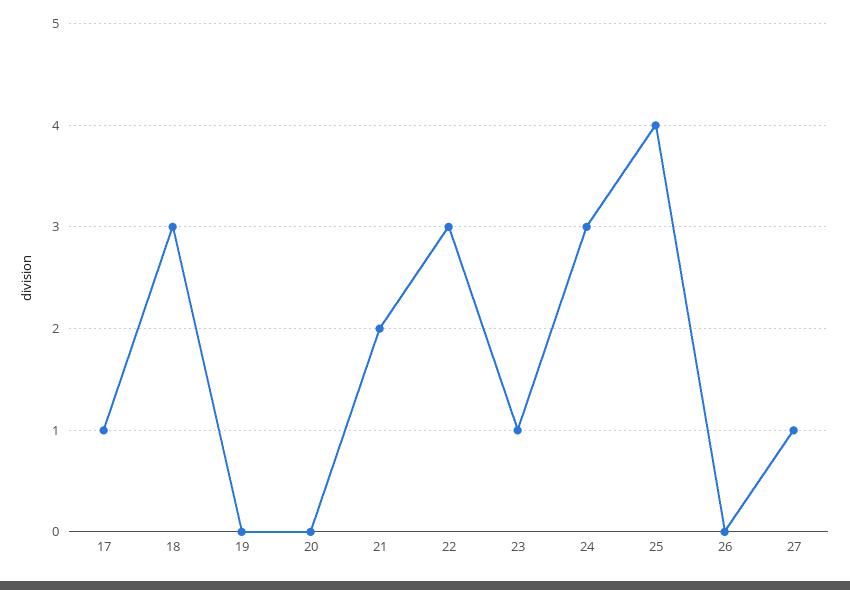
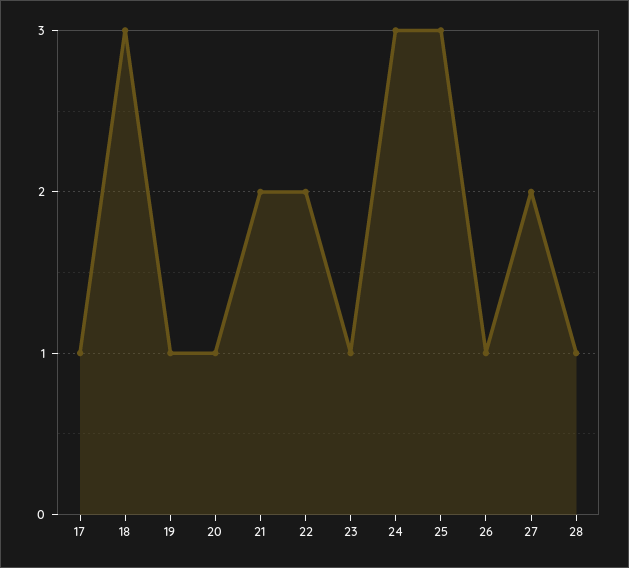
19: 0 -> 1
20: 0 -> 1
22: 3 -> 2
25: 4 -> 3
26: 0 -> 1
27: 1 -> 2
28: none -> 1

